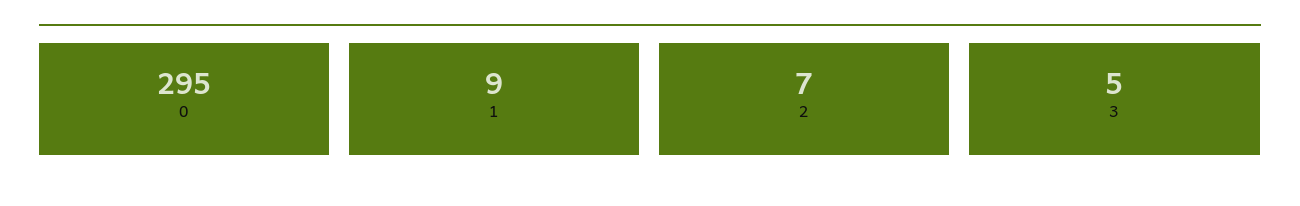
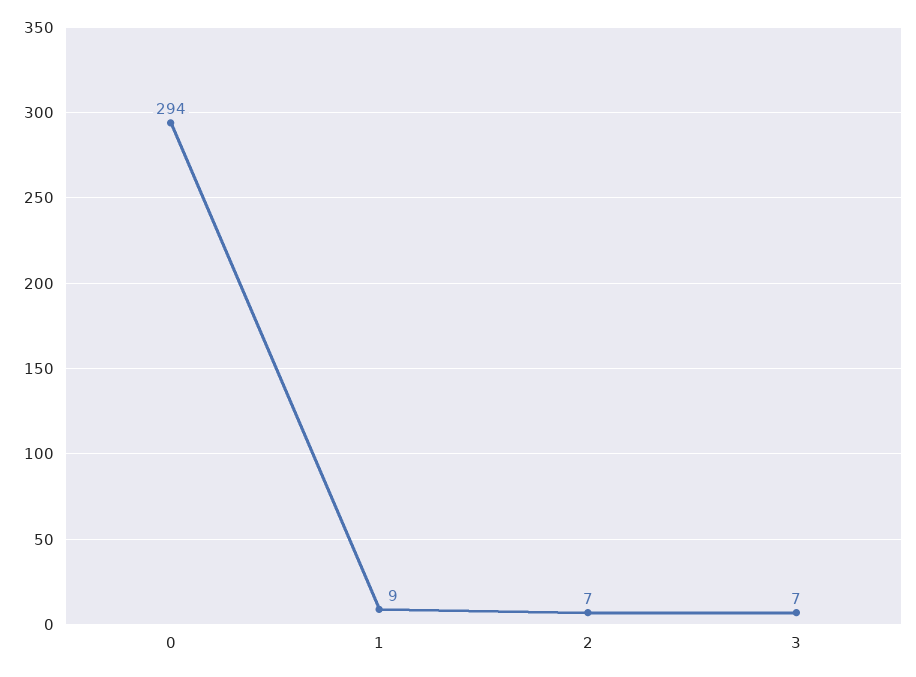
0: 295 -> 294
3: 5 -> 7

